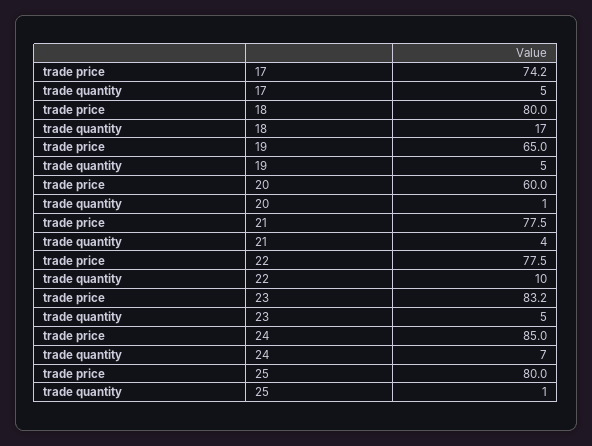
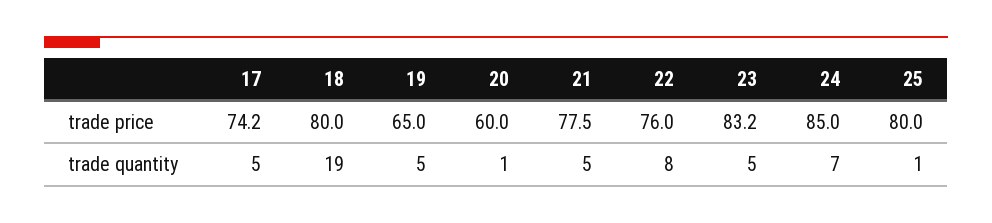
trade quantity, 18: 17 -> 19
trade quantity, 21: 4 -> 5
trade price, 22: 77.5 -> 76
trade quantity, 22: 10 -> 8

